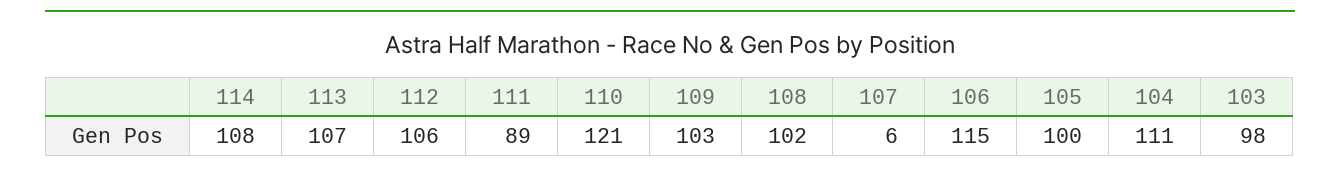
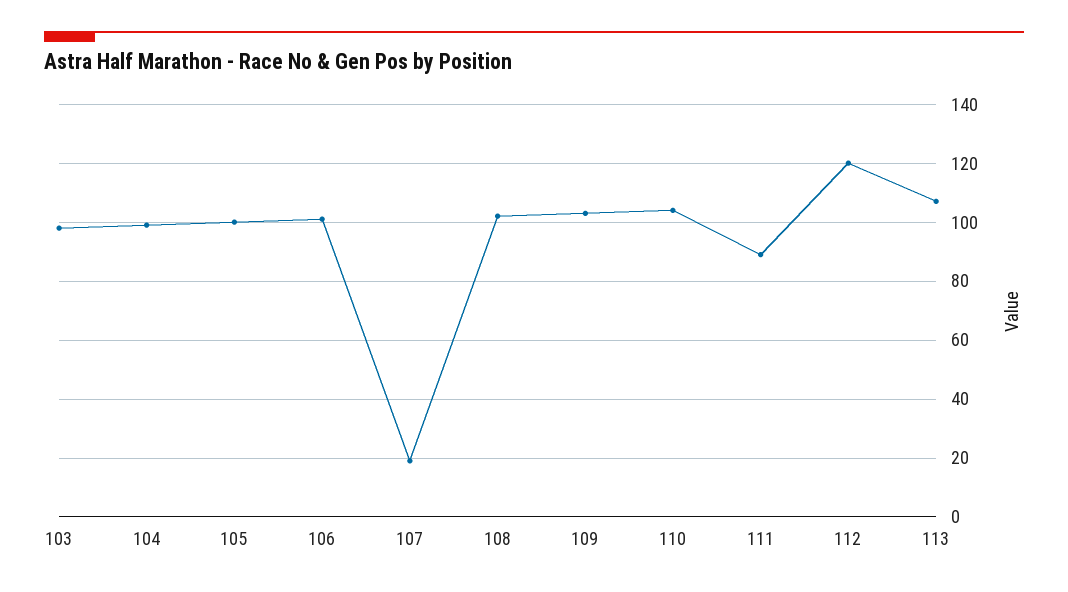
114: 108 -> none
112: 106 -> 120
110: 121 -> 105
107: 6 -> 20
106: 115 -> 100
104: 111 -> 100

